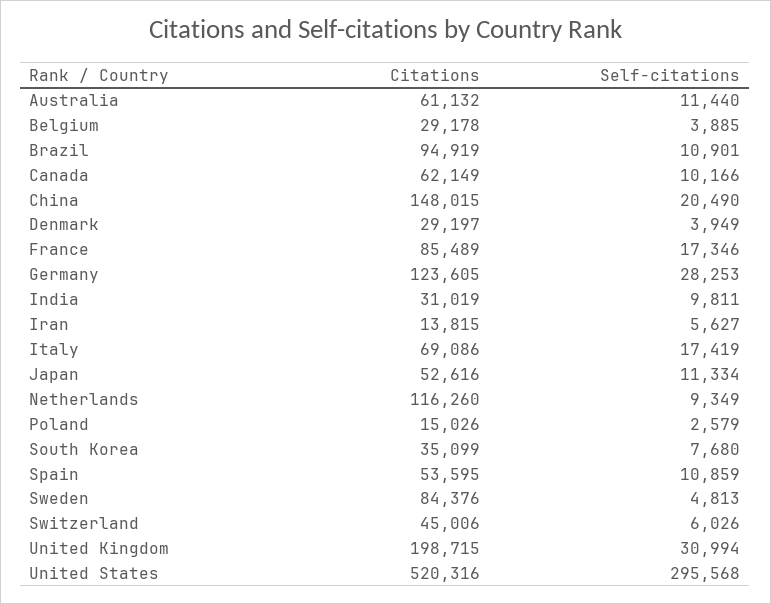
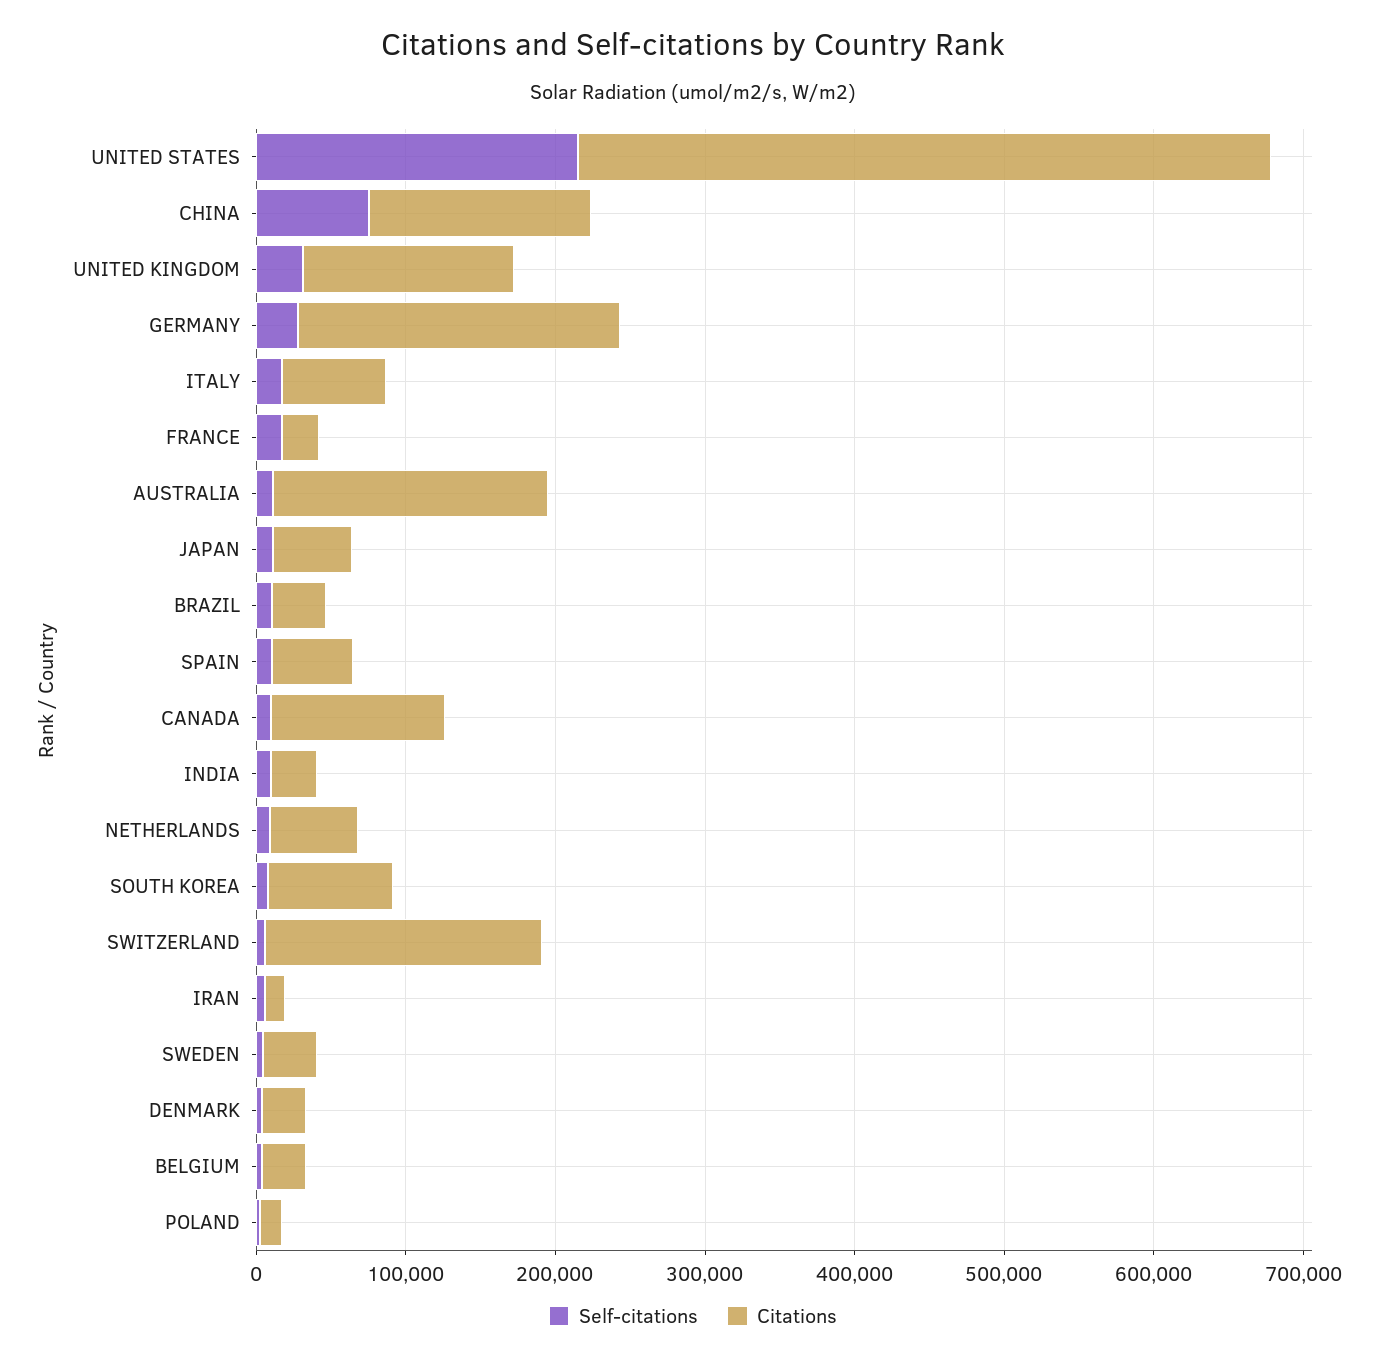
Citations, Australia: 61132 -> 180000
Citations, Brazil: 94919 -> 40000
Citations, Canada: 62149 -> 120000
Self-citations, China: 20490 -> 80000
Citations, France: 85489 -> 20000
Citations, Germany: 123605 -> 220000
Citations, Netherlands: 116260 -> 60000
Citations, South Korea: 35099 -> 80000
Citations, Sweden: 84376 -> 40000
Citations, Switzerland: 45006 -> 180000
Citations, United Kingdom: 198715 -> 140000
Citations, United States: 520316 -> 460000
Self-citations, United States: 295568 -> 220000

